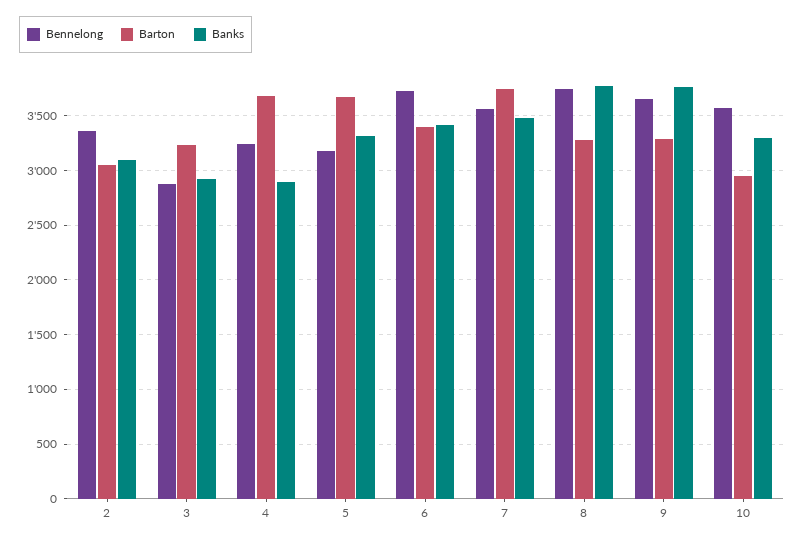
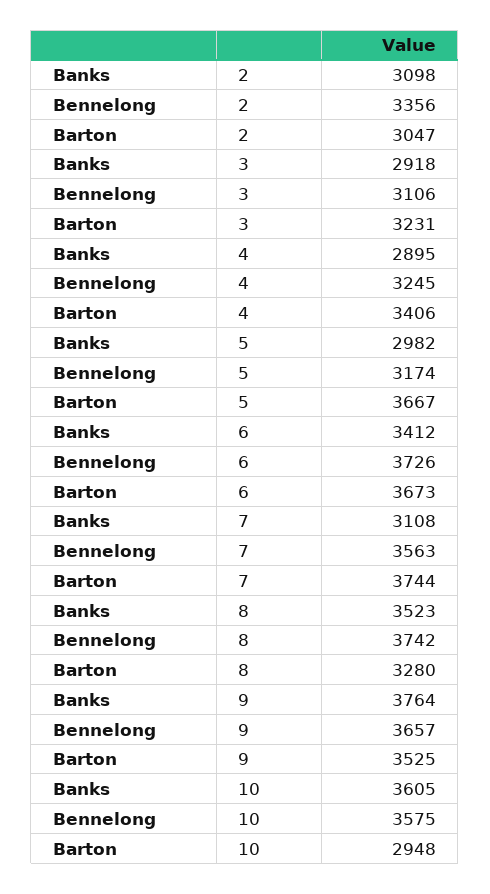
Bennelong, 3: 2900 -> 3106
Barton, 4: 3700 -> 3406
Banks, 5: 3300 -> 2982
Barton, 6: 3400 -> 3673
Banks, 7: 3500 -> 3108
Banks, 8: 3800 -> 3523
Barton, 9: 3300 -> 3525
Banks, 10: 3300 -> 3605

